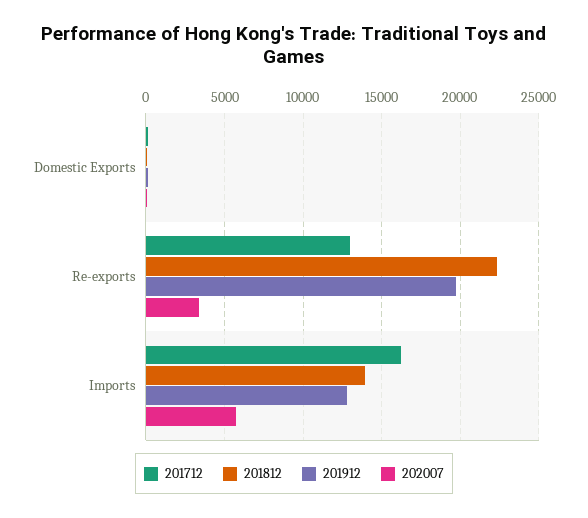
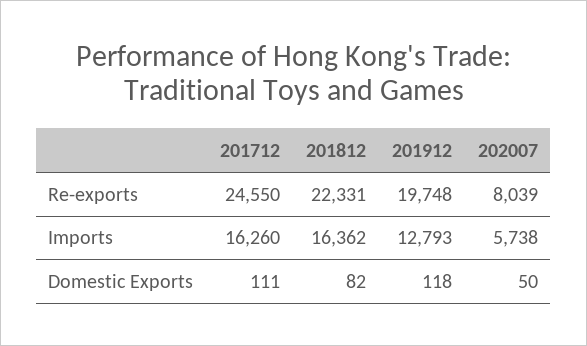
201712, Re-exports: 13000 -> 24550
202007, Re-exports: 3500 -> 8039
201812, Imports: 14000 -> 16362

